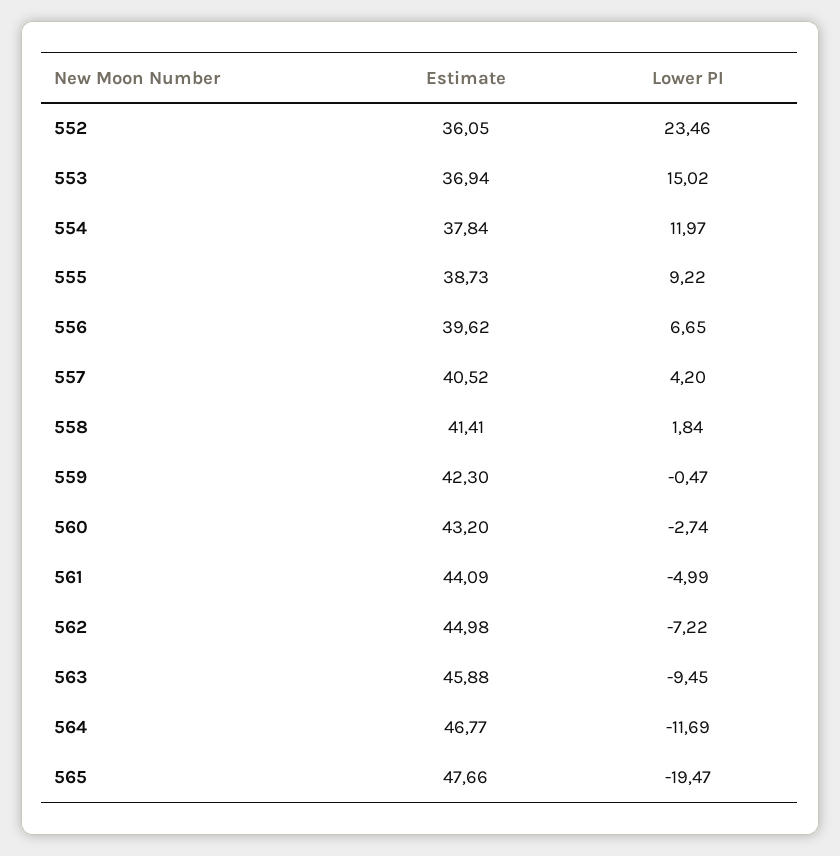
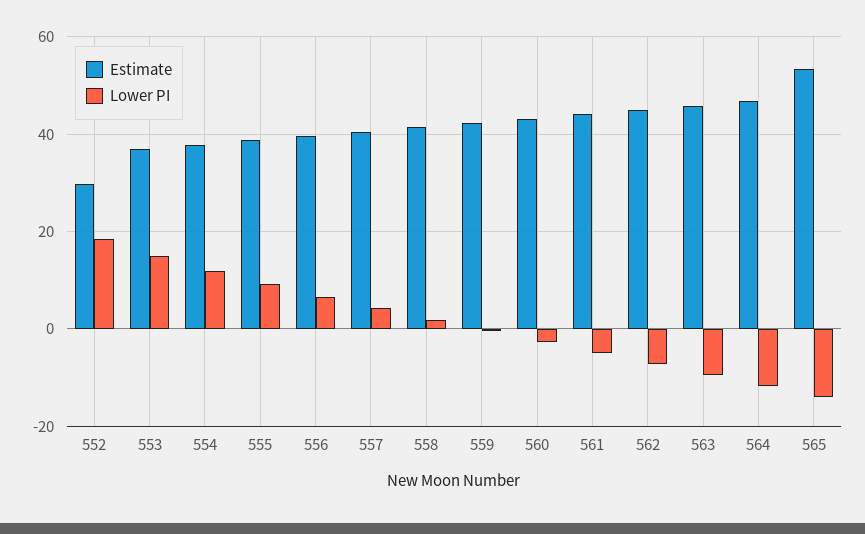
Estimate, 552: 36.05 -> 30
Lower PI, 552: 23.46 -> 18
Estimate, 565: 47.66 -> 54
Lower PI, 565: -19.47 -> -14

